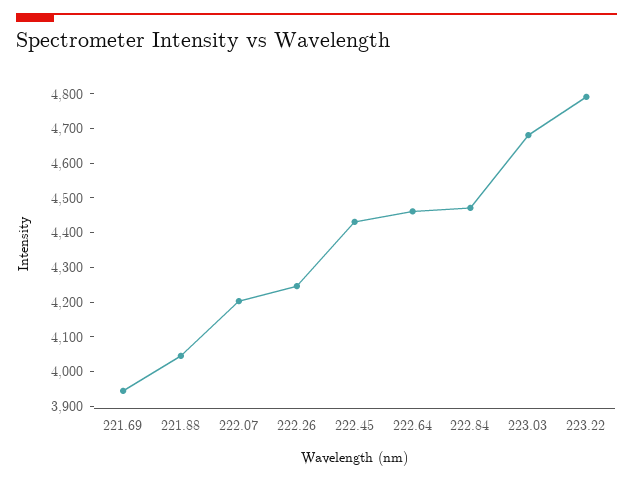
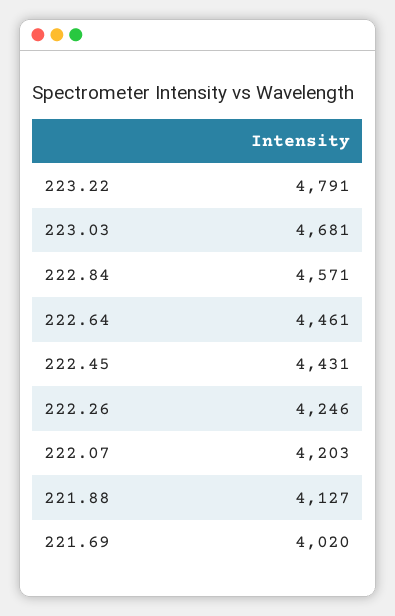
221.69: 3950 -> 4020
221.88: 4050 -> 4127
222.84: 4475 -> 4571

